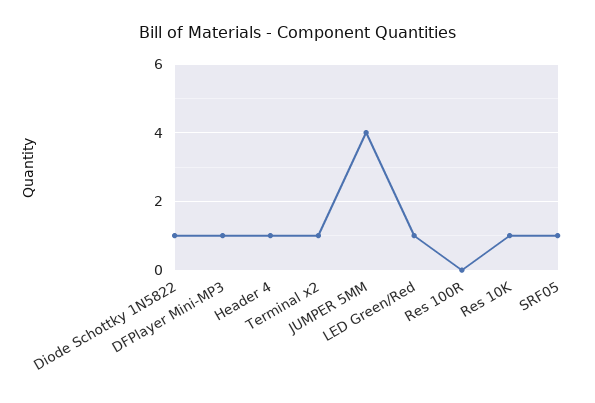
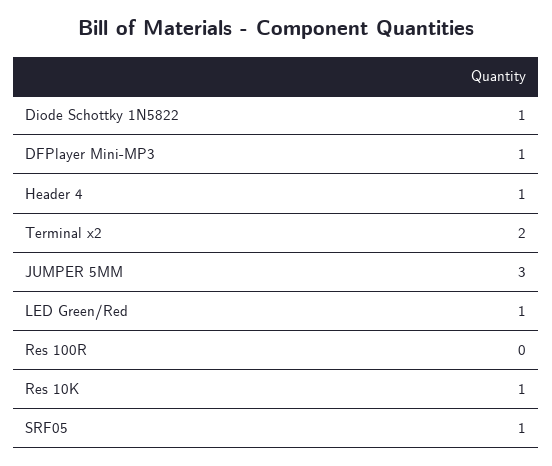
Terminal x2: 1 -> 2
JUMPER 5MM: 4 -> 3

